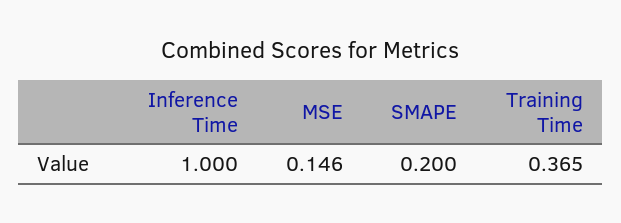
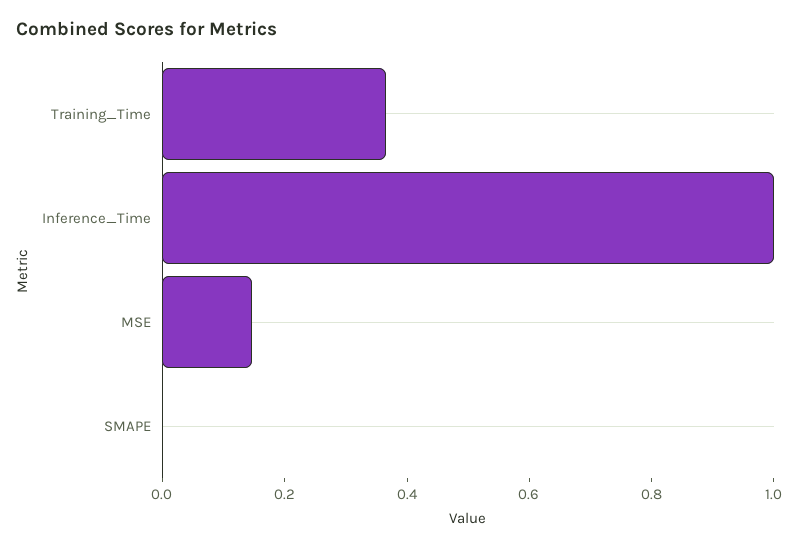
SMAPE: 0.2 -> 0

